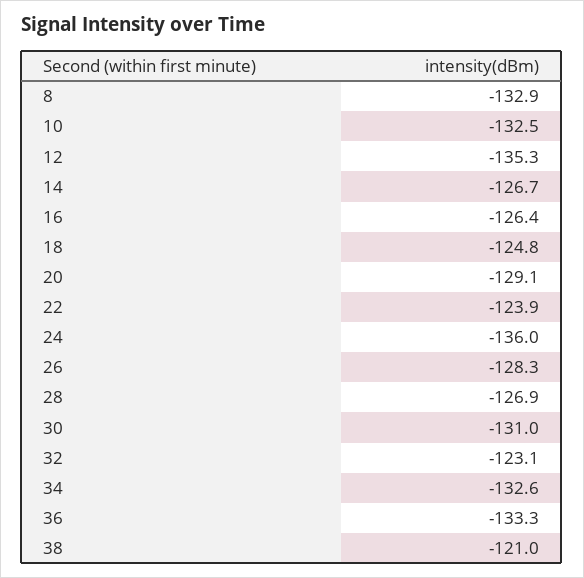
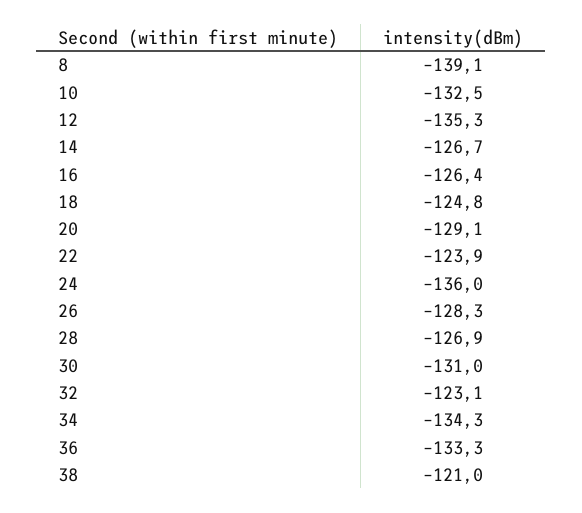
8: -132.9 -> -139.1
34: -132.6 -> -134.3

